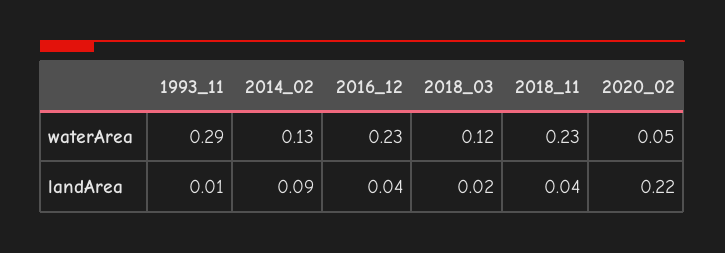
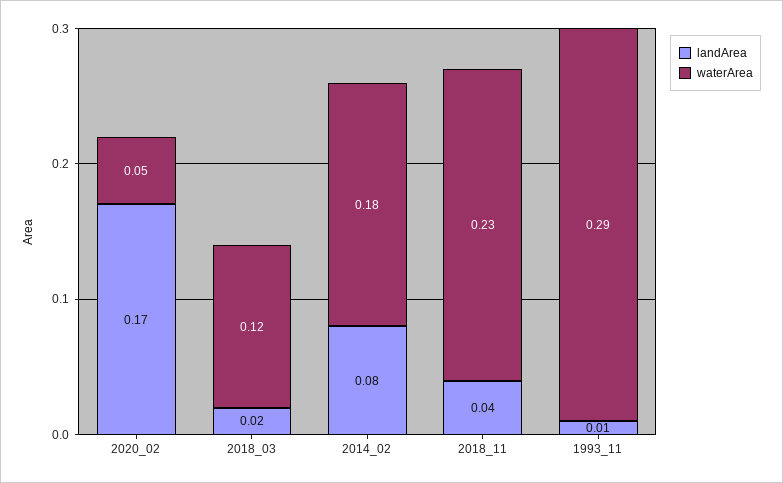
waterArea, 2014_02: 0.13 -> 0.18
waterArea, 2016_12: 0.23 -> none
landArea, 2014_02: 0.09 -> 0.08
landArea, 2016_12: 0.04 -> none
landArea, 2020_02: 0.22 -> 0.17

